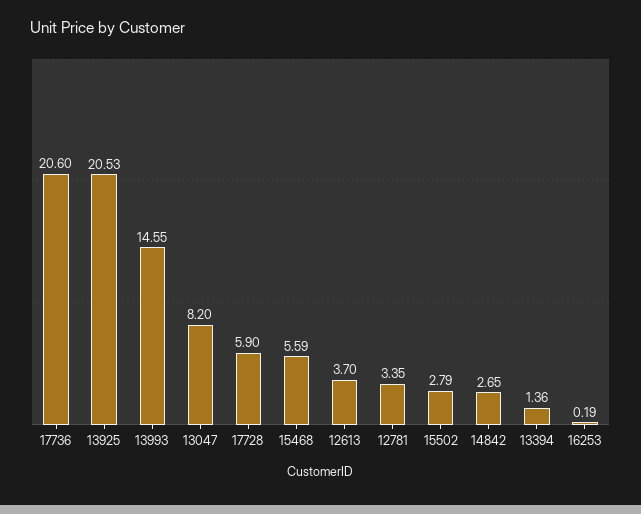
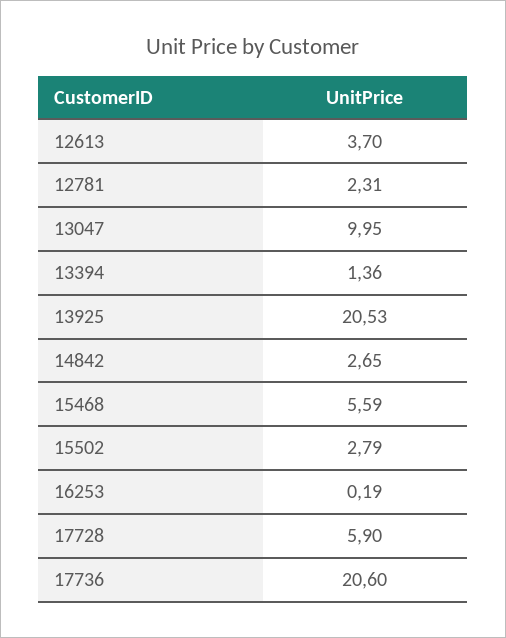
13993: 14.55 -> none
13047: 8.2 -> 9.95
12781: 3.35 -> 2.31

